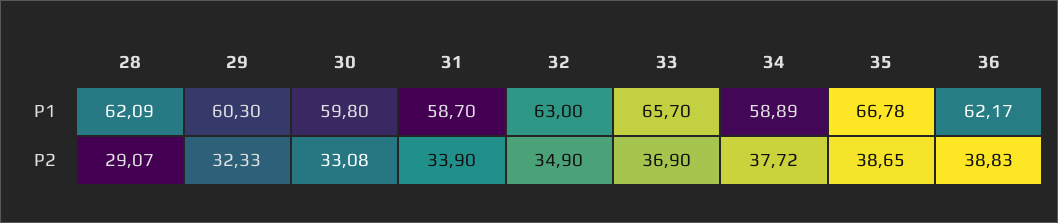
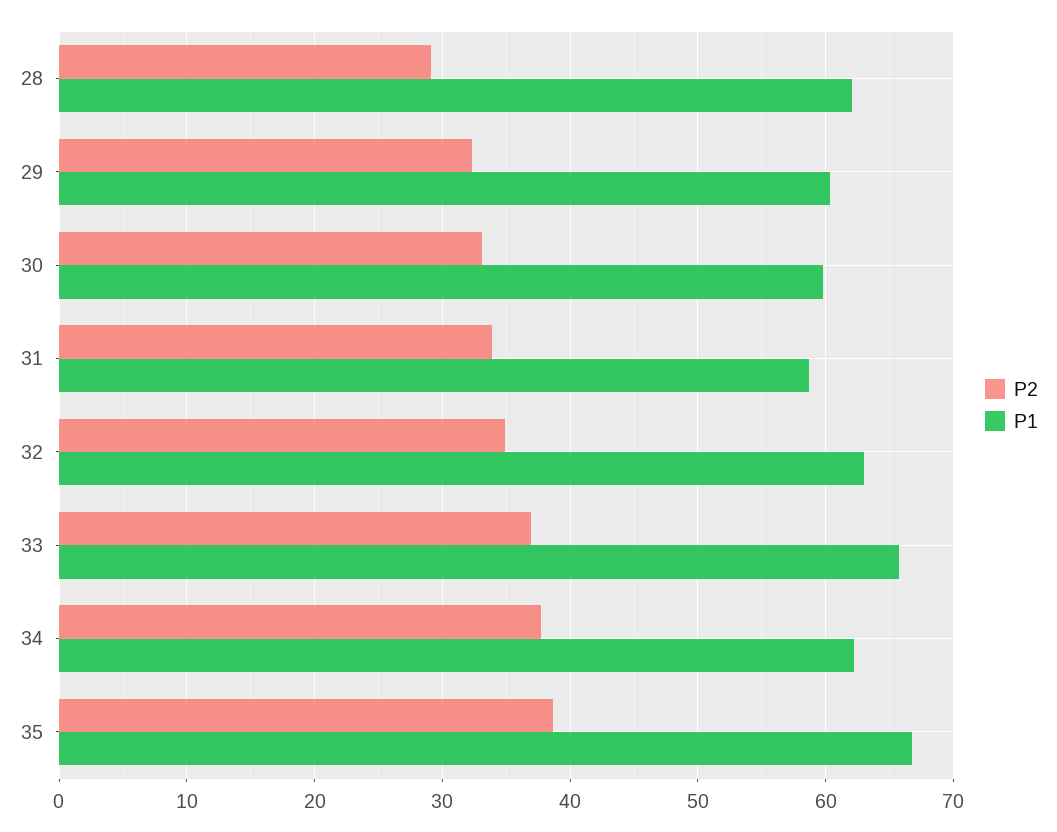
P1, 34: 58.89 -> 62
P1, 36: 62.17 -> none
P2, 36: 38.83 -> none

